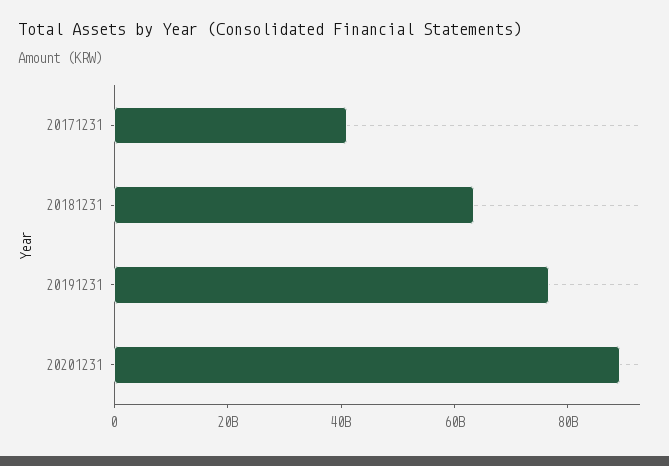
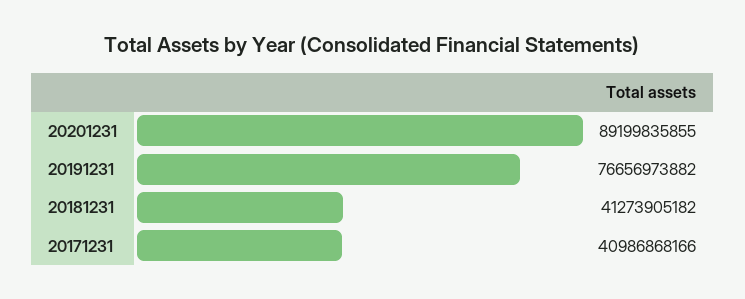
20181231: 65000000000 -> 41273905182

